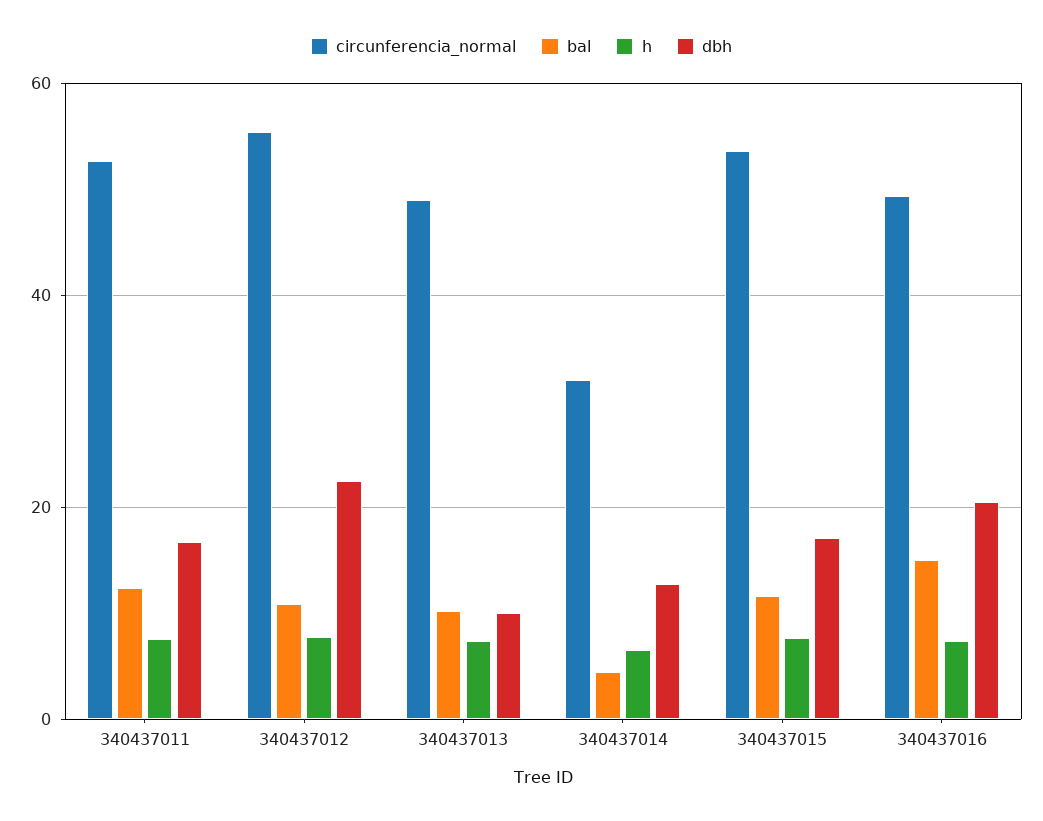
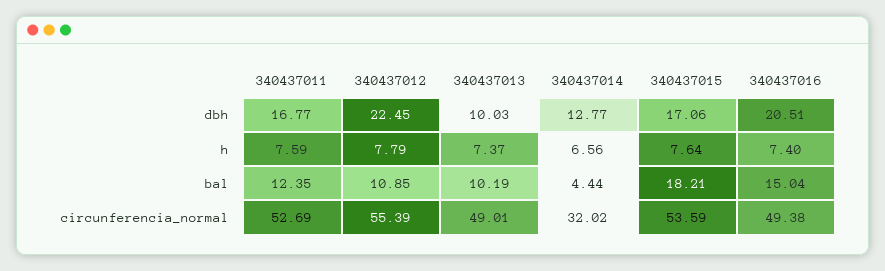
bal, 340437015: 12 -> 18.21

